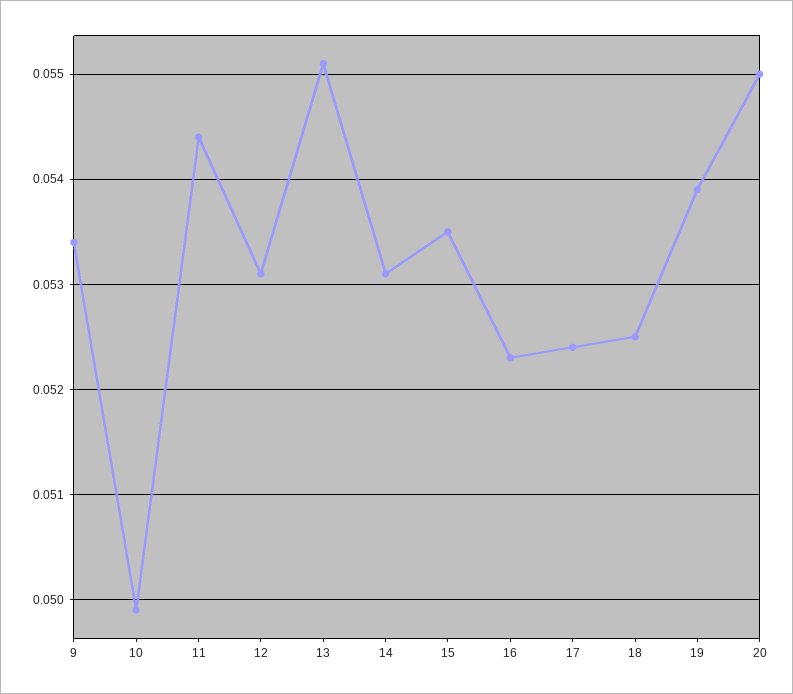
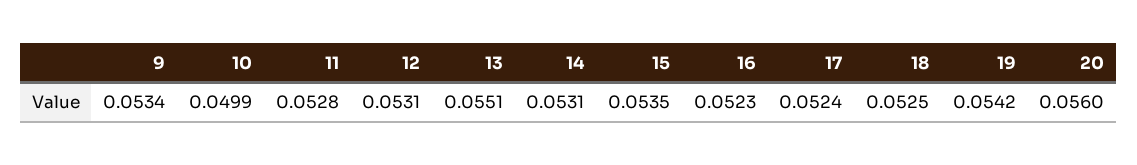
11: 0.0544 -> 0.0528
19: 0.0539 -> 0.0542
20: 0.055 -> 0.056

